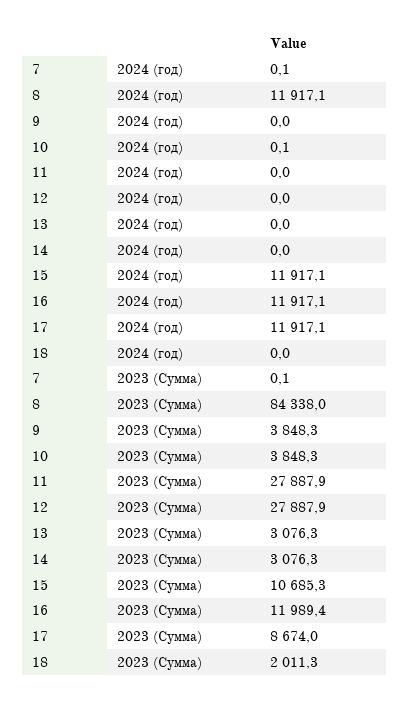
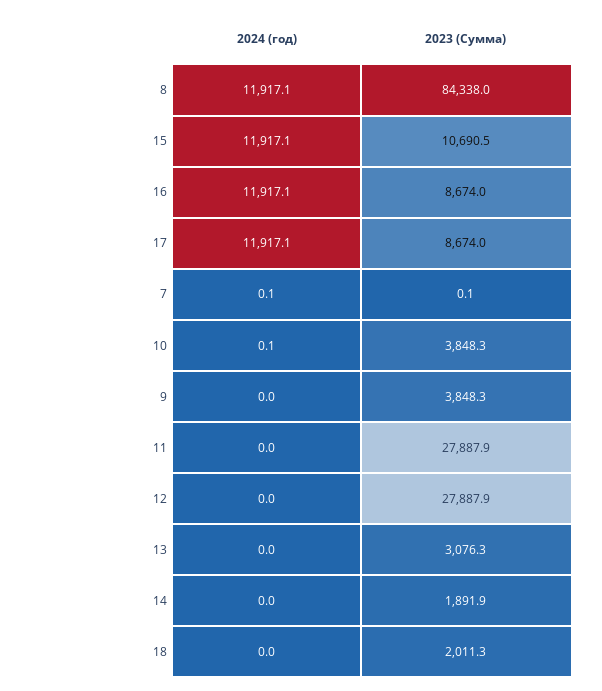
14, 2023 (Сумма): 3076.3 -> 1891.9
15, 2023 (Сумма): 10685.3 -> 10690.5
16, 2023 (Сумма): 11989.4 -> 8674

